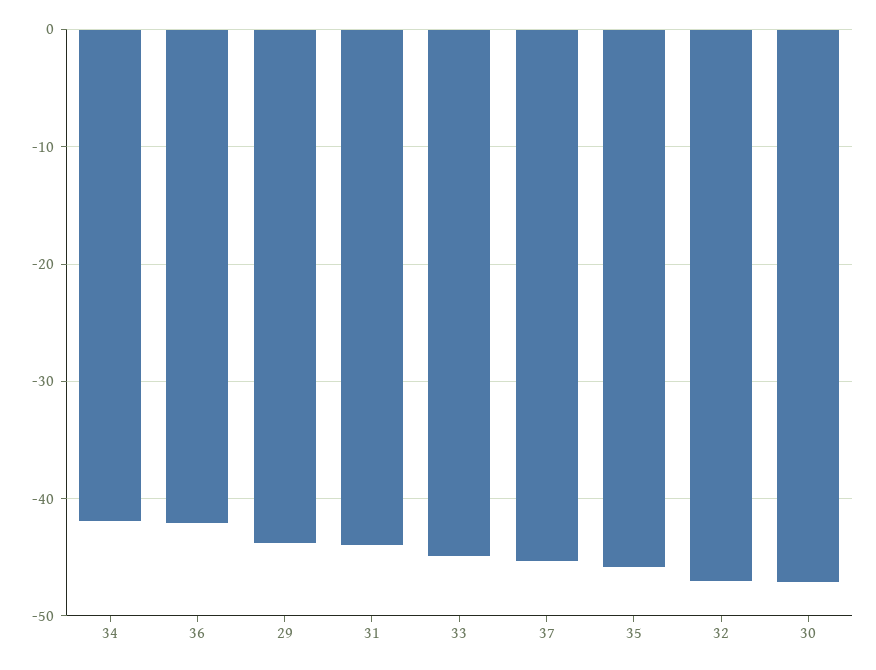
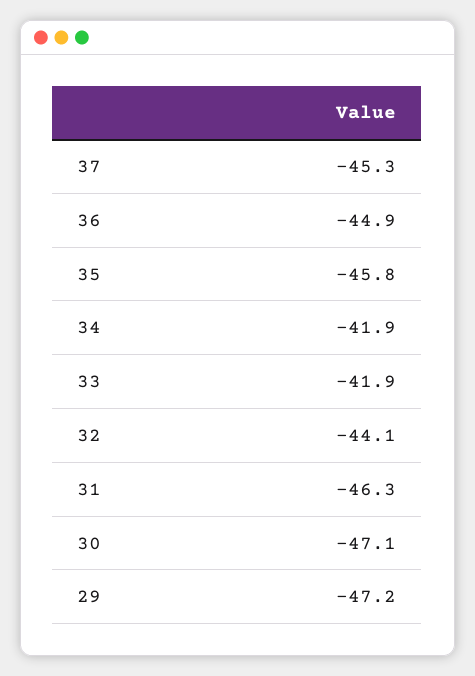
36: -42 -> -44.9
29: -44 -> -47.2
31: -44 -> -46.3
33: -45 -> -41.9
32: -47 -> -44.1

